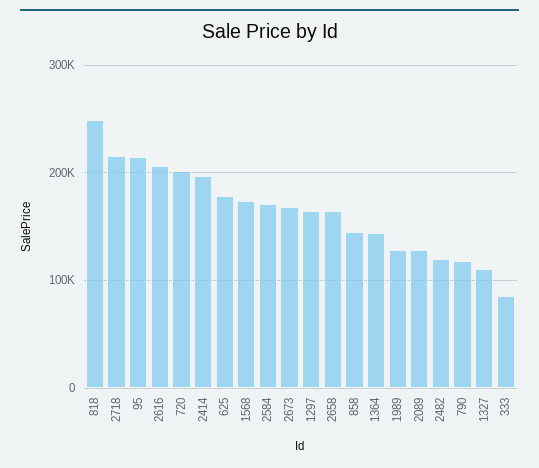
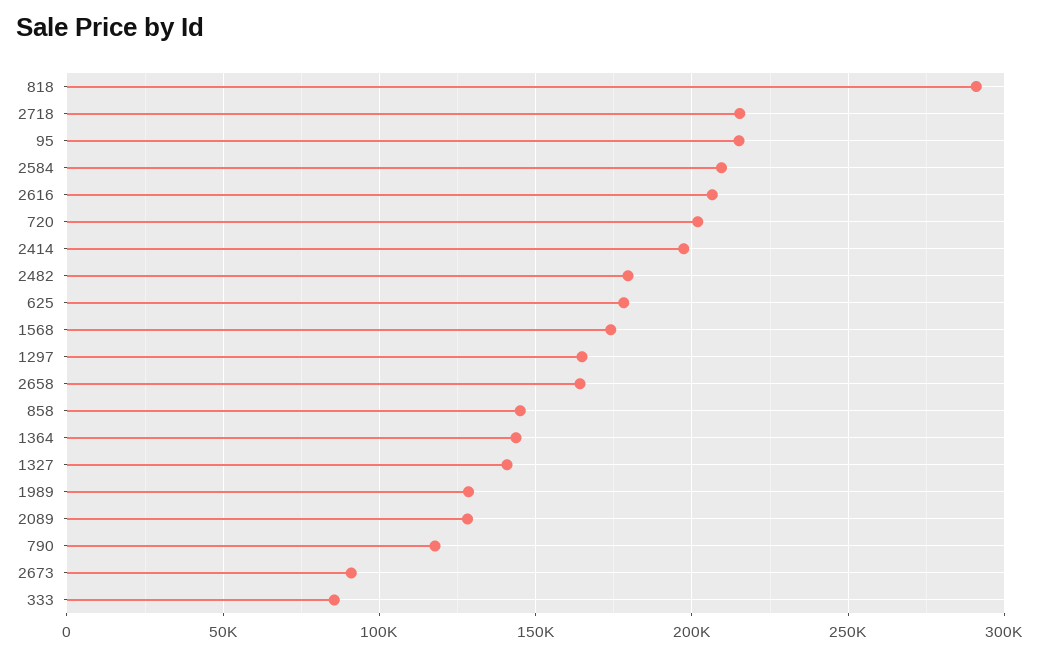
818: 250000 -> 290000
2584: 170000 -> 210000
2673: 170000 -> 90000
2482: 120000 -> 180000
1327: 110000 -> 140000

